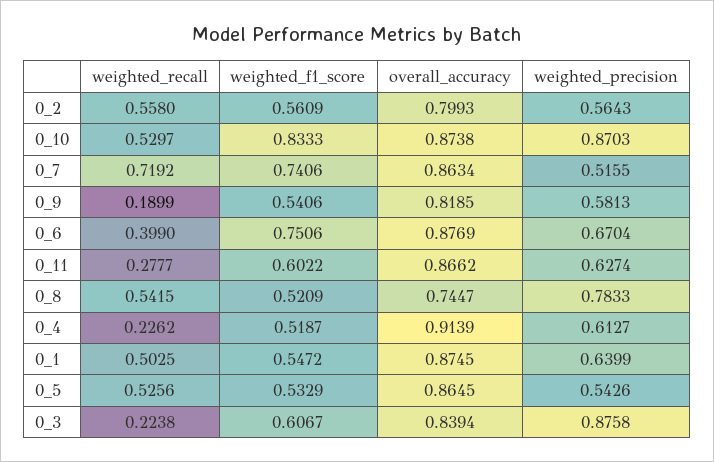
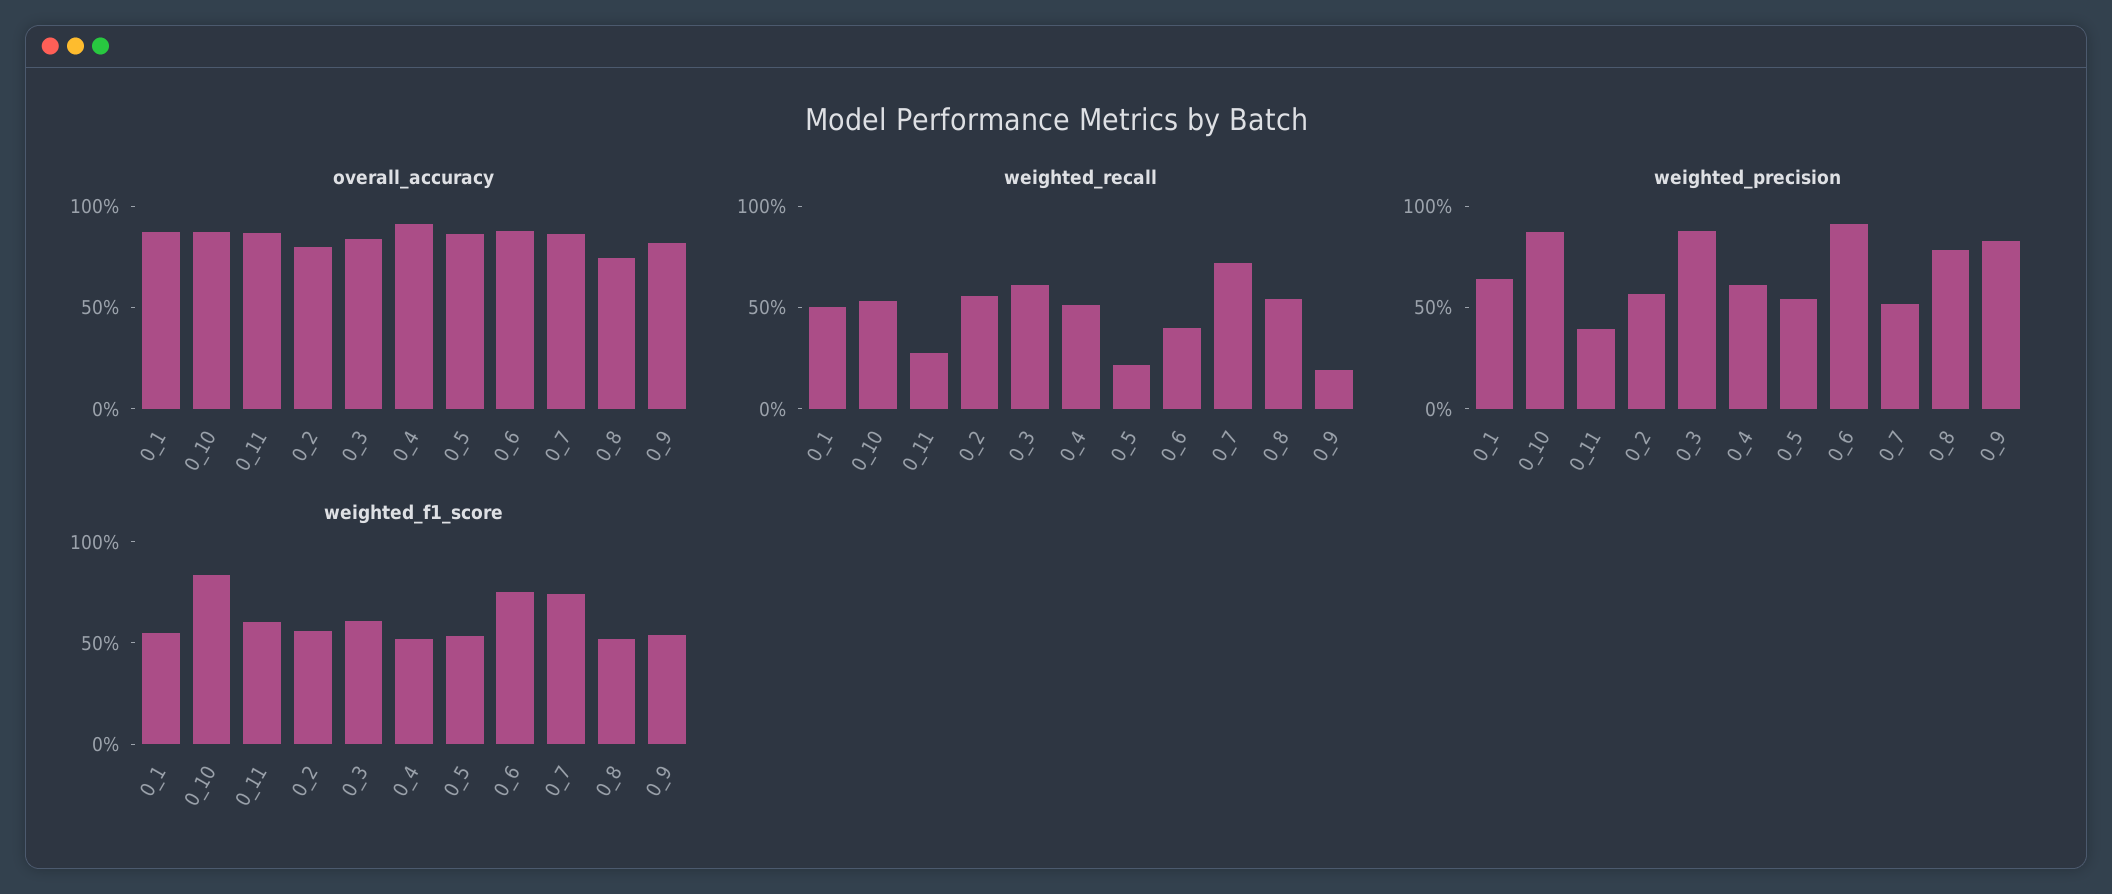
weighted_precision, 0_9: 0.5813 -> 0.8
weighted_precision, 0_6: 0.6704 -> 0.9
weighted_precision, 0_11: 0.6274 -> 0.4
weighted_recall, 0_4: 0.2262 -> 0.5
weighted_recall, 0_5: 0.5256 -> 0.2
weighted_recall, 0_3: 0.2238 -> 0.6

